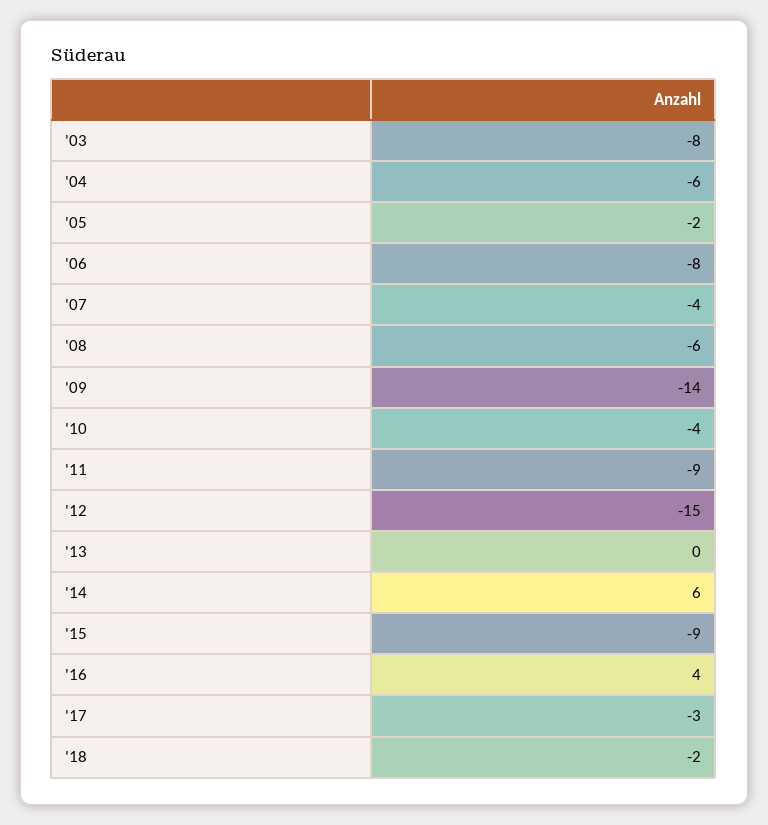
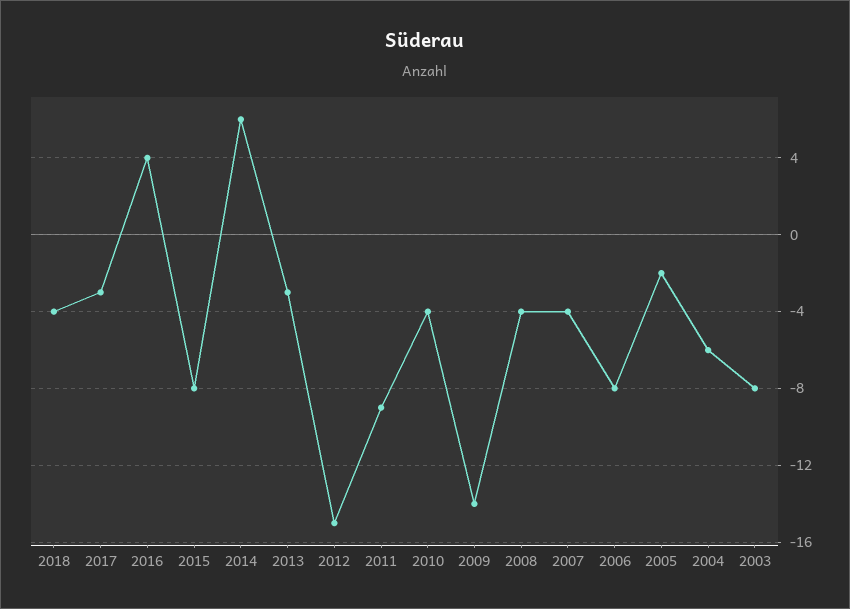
'08: -6 -> -4
'13: 0 -> -3
'15: -9 -> -8
'18: -2 -> -4

